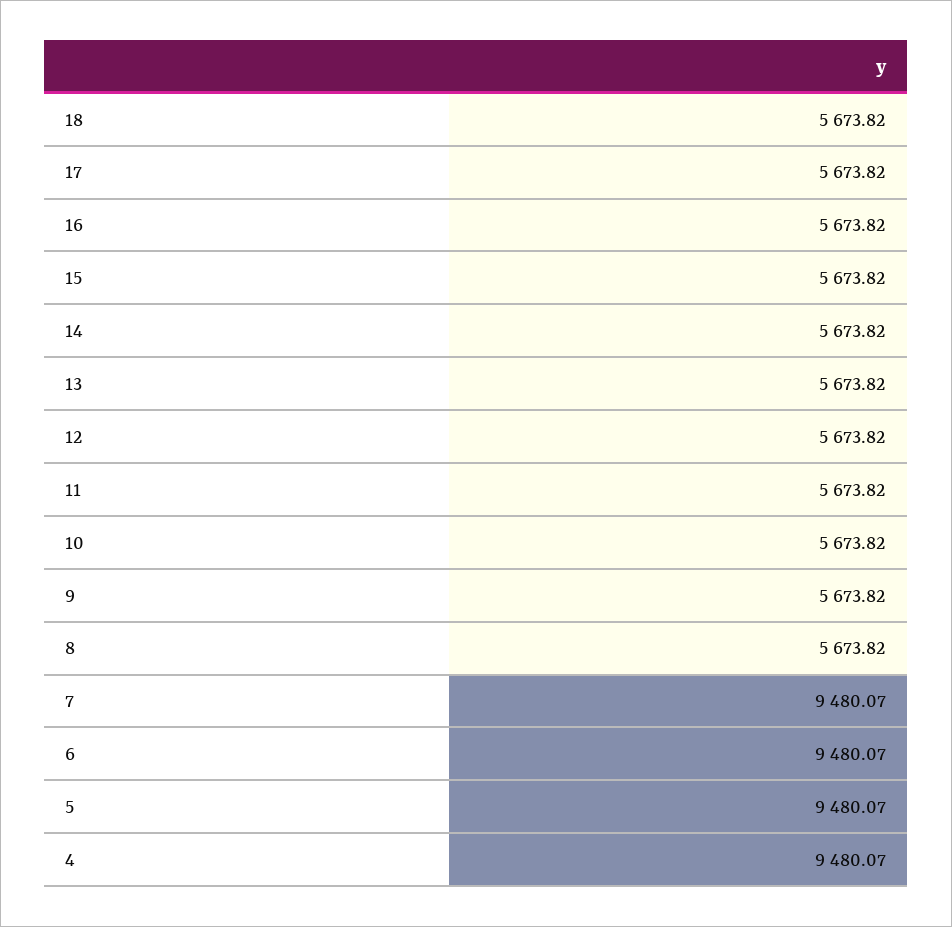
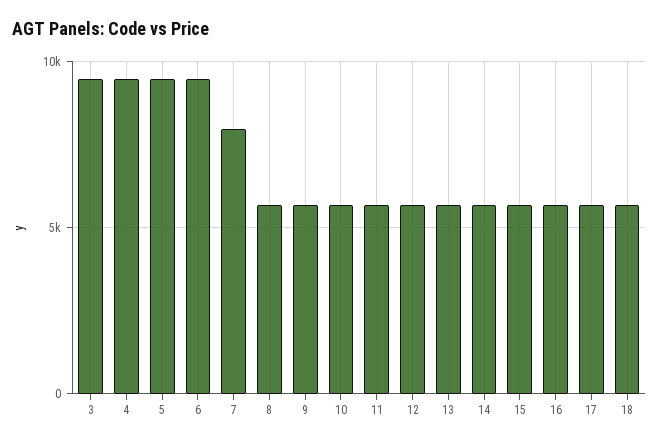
7: 9480.07 -> 8000
3: none -> 9500

